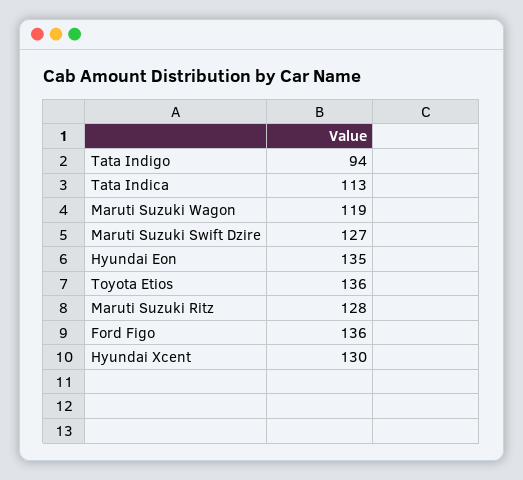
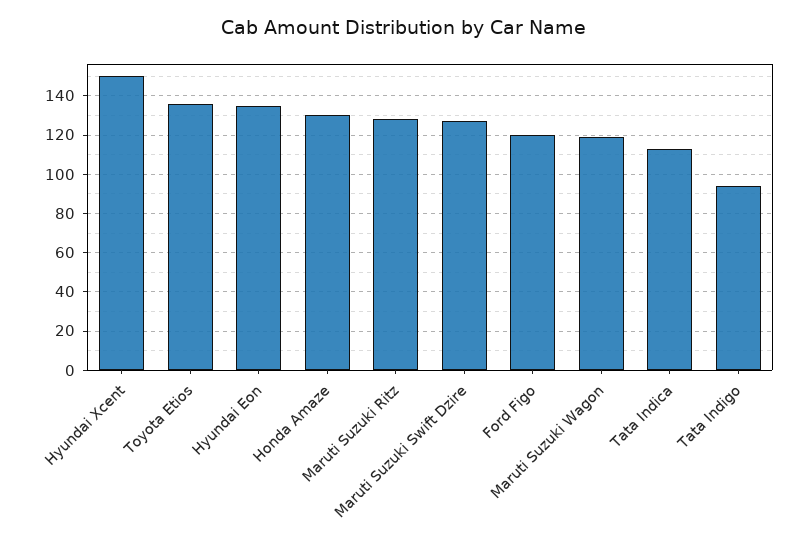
Ford Figo: 136 -> 120
Hyundai Xcent: 130 -> 150
Honda Amaze: none -> 130

